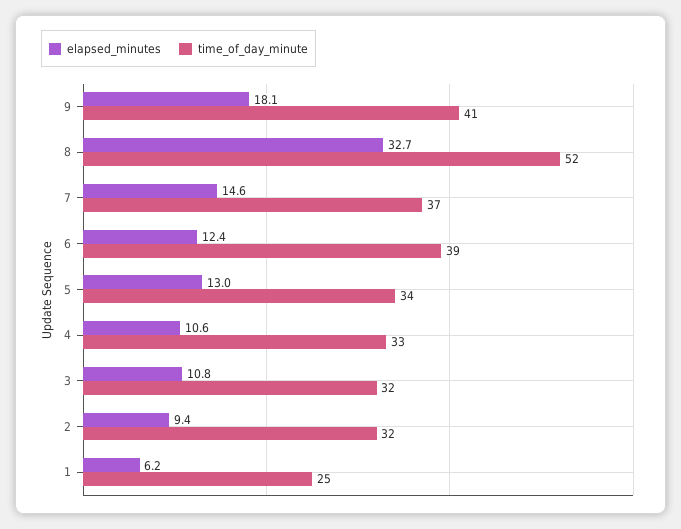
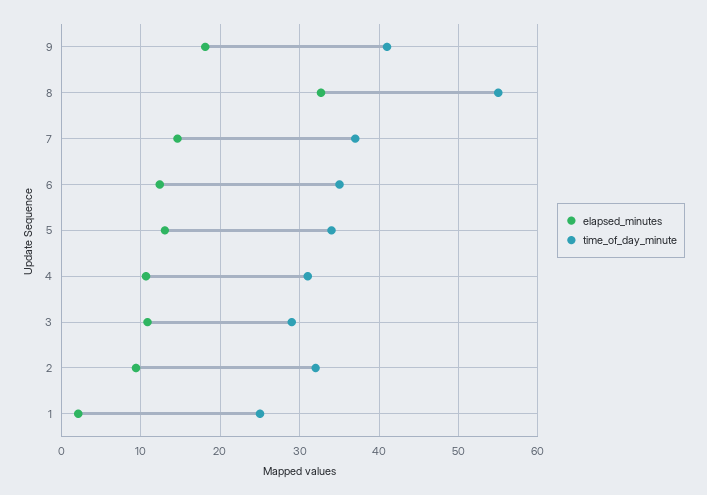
time_of_day_minute, 8: 52 -> 55
time_of_day_minute, 6: 39 -> 35
time_of_day_minute, 4: 33 -> 31
time_of_day_minute, 3: 32 -> 29
elapsed_minutes, 1: 6.2 -> 2

